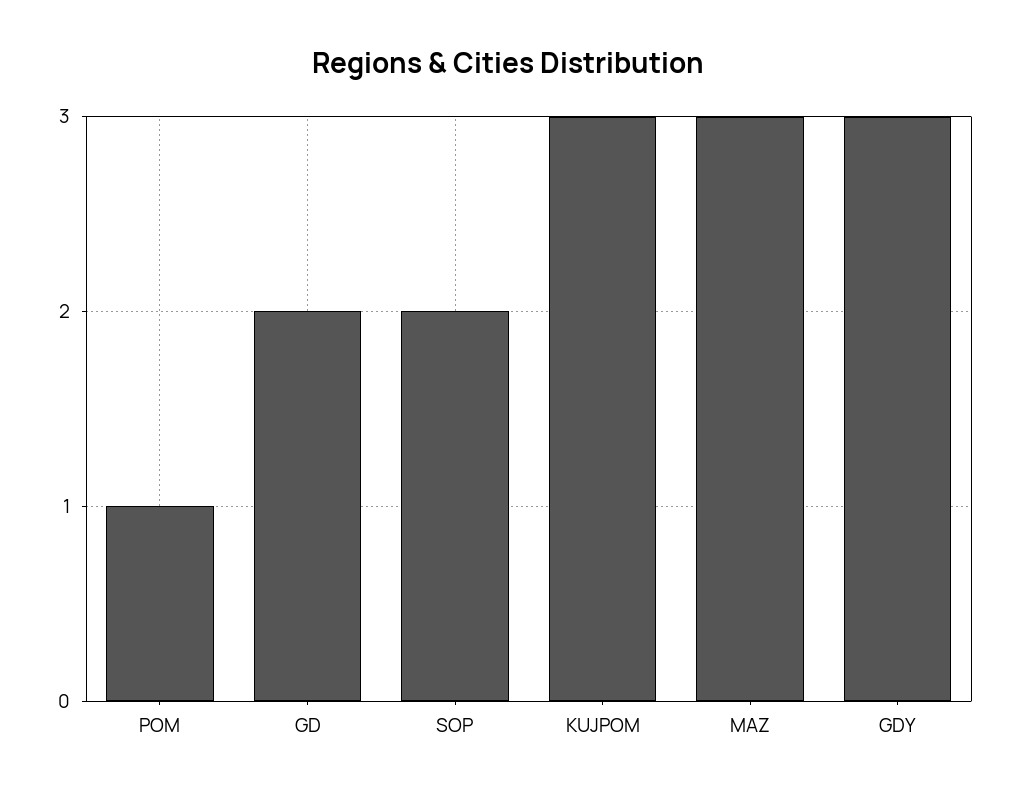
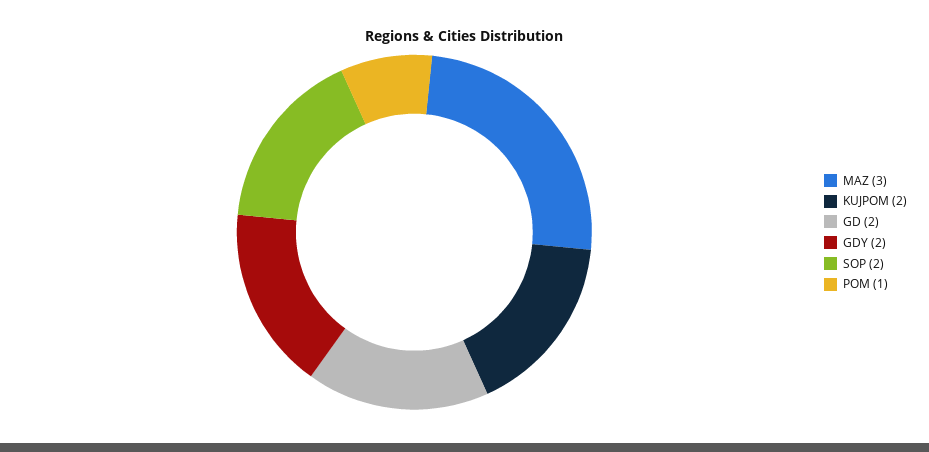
KUJPOM: 3 -> 2
GDY: 3 -> 2

